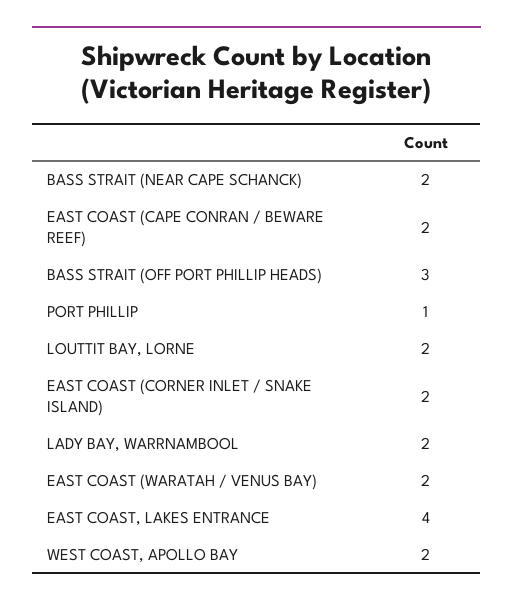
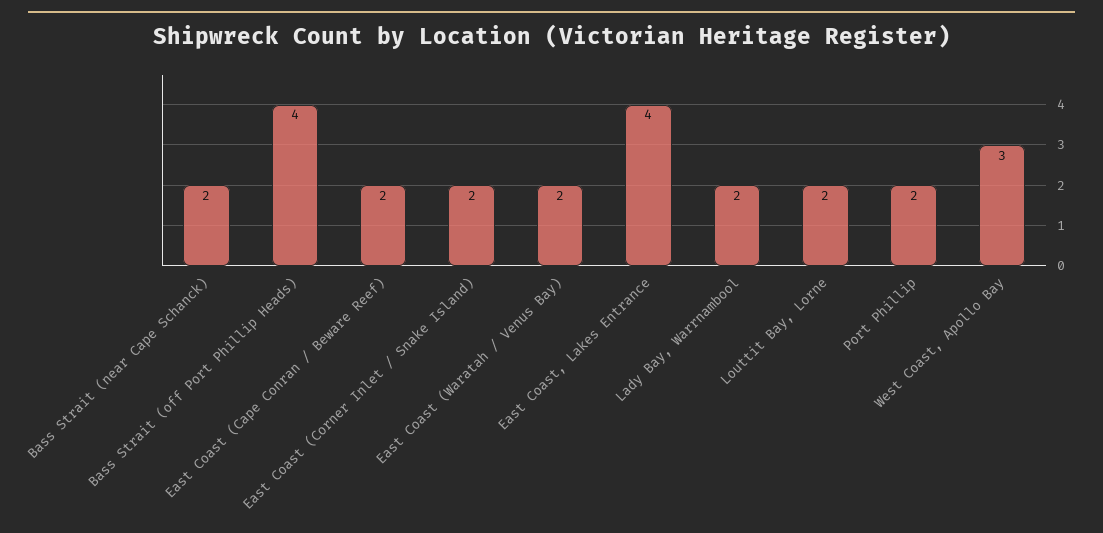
BASS STRAIT (OFF PORT PHILLIP HEADS): 3 -> 4
PORT PHILLIP: 1 -> 2
WEST COAST, APOLLO BAY: 2 -> 3

